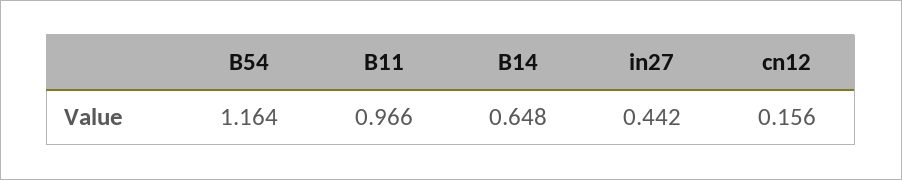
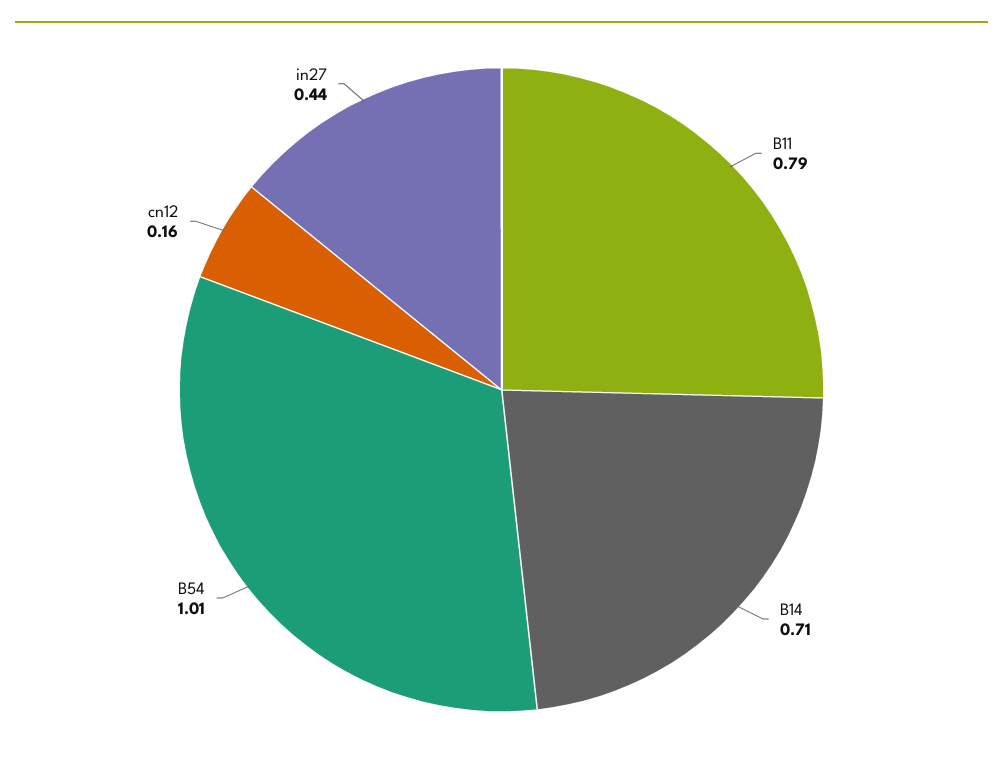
B54: 1.164 -> 1.01
B11: 0.966 -> 0.79
B14: 0.648 -> 0.71

